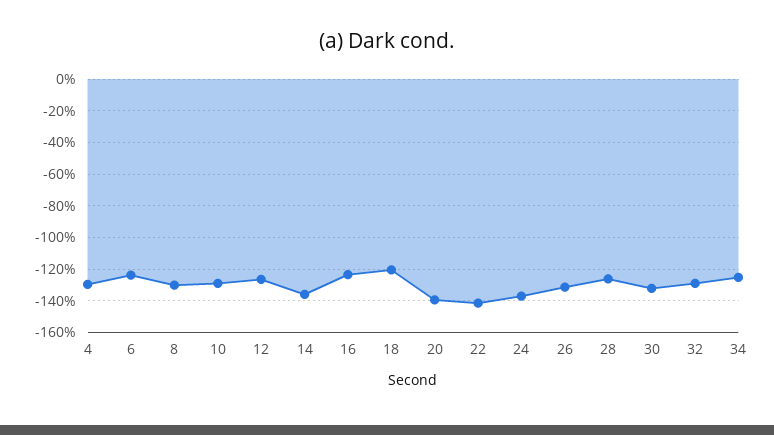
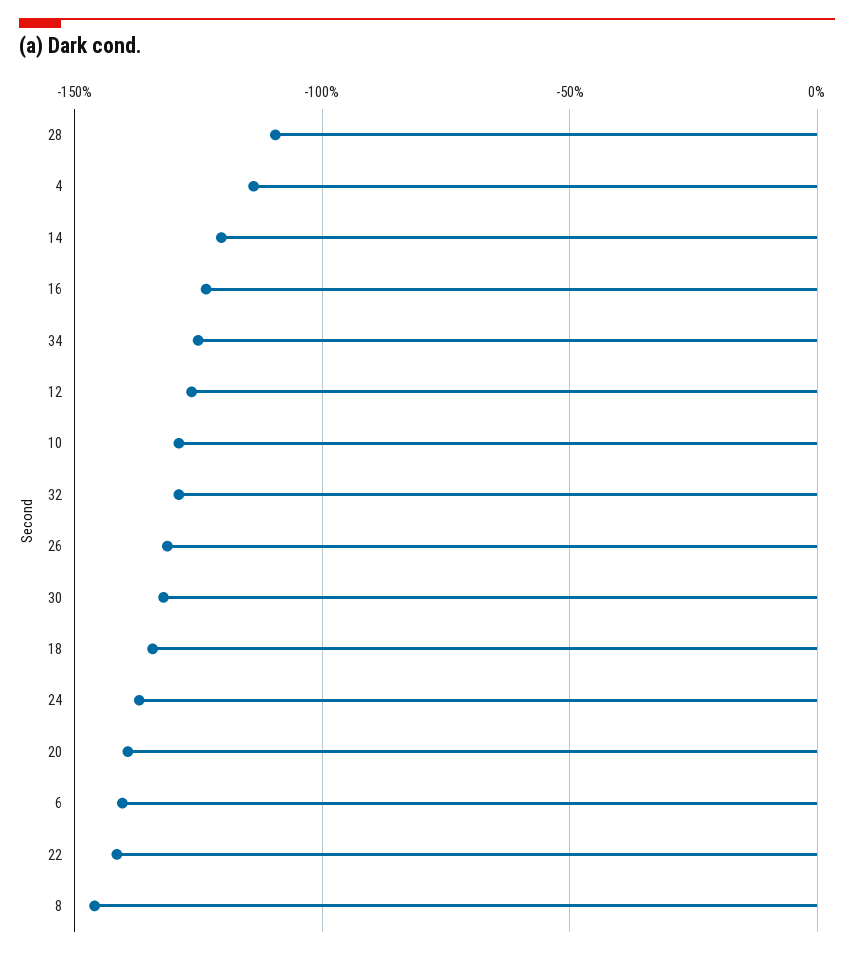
4: -130 -> -115
6: -125 -> -140
8: -130 -> -145
14: -135 -> -120
18: -120 -> -135
28: -125 -> -110

